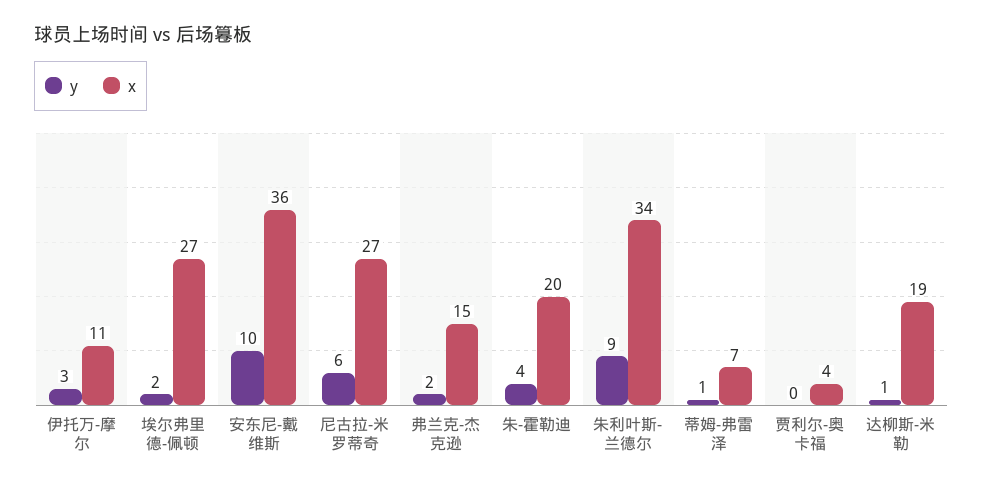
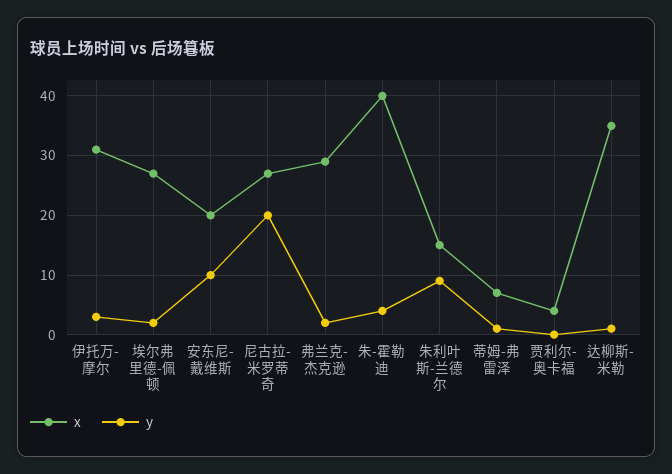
x, 伊托万-摩尔: 11 -> 30
x, 安东尼-戴维斯: 36 -> 20
y, 尼古拉-米罗蒂奇: 6 -> 20
x, 弗兰克-杰克逊: 15 -> 30
x, 朱-霍勒迪: 20 -> 40
x, 朱利叶斯-兰德尔: 34 -> 15
x, 达柳斯-米勒: 19 -> 35

